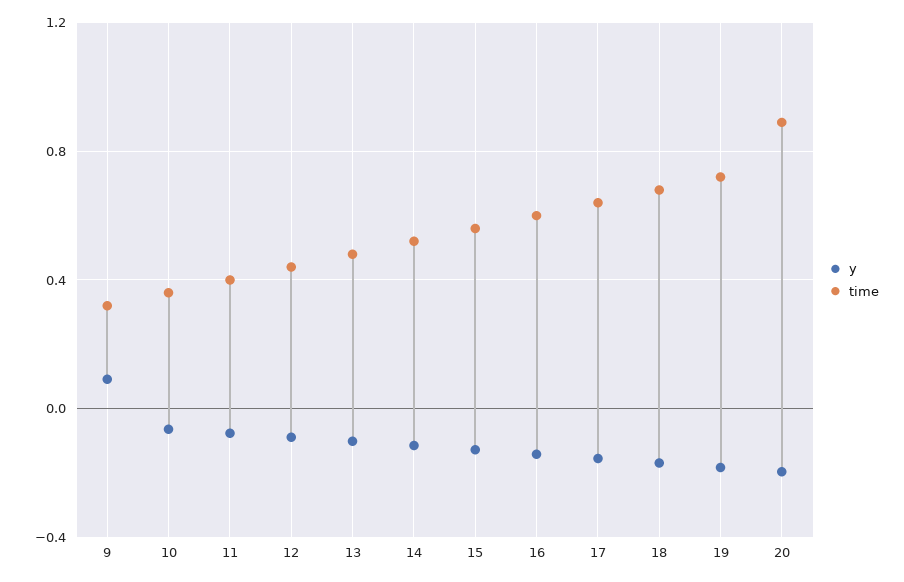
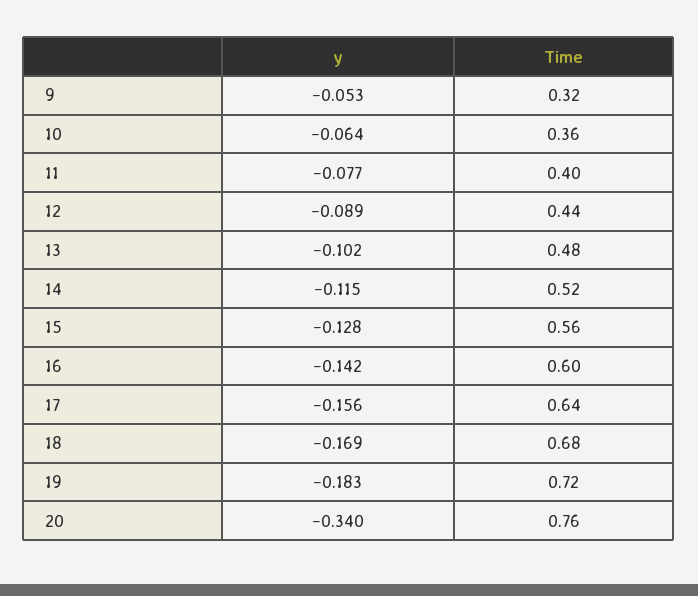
y, 9: 0.1 -> -0.053
y, 20: -0.2 -> -0.34
time, 20: 0.9 -> 0.76

